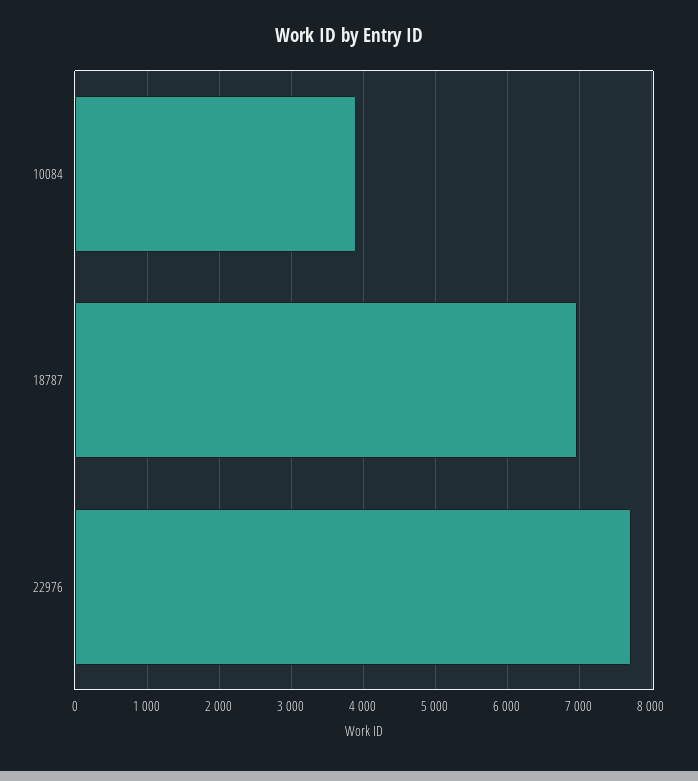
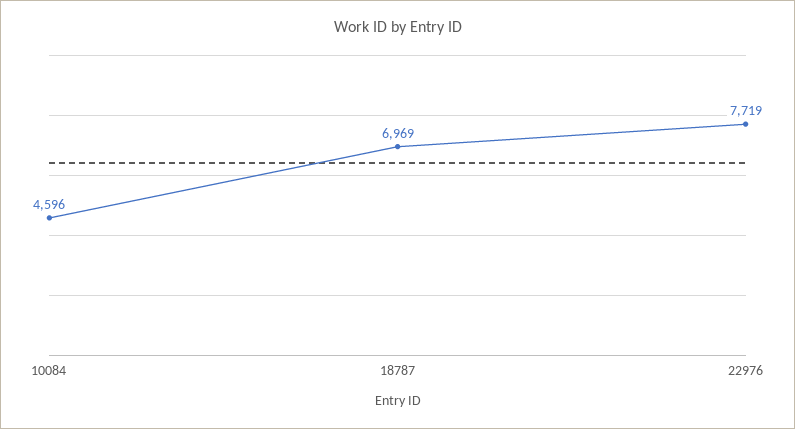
10084: 3900 -> 4596

